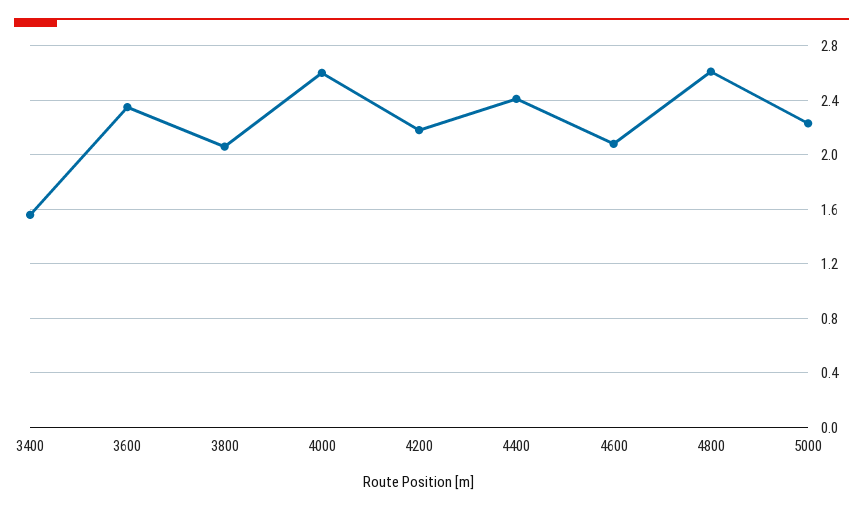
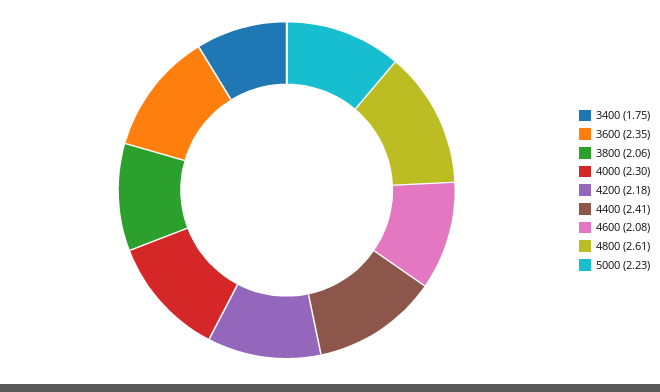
3400: 1.55 -> 1.75
4000: 2.6 -> 2.3

